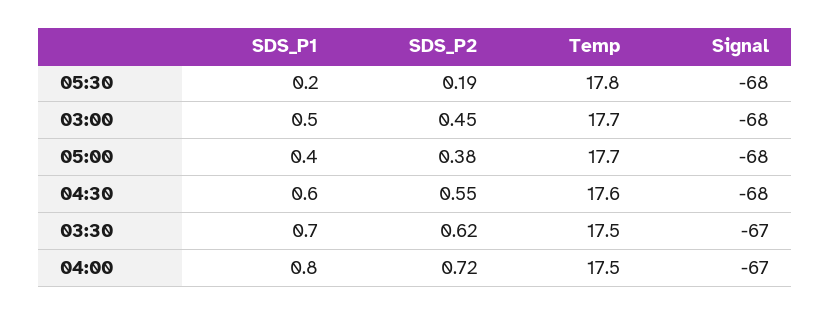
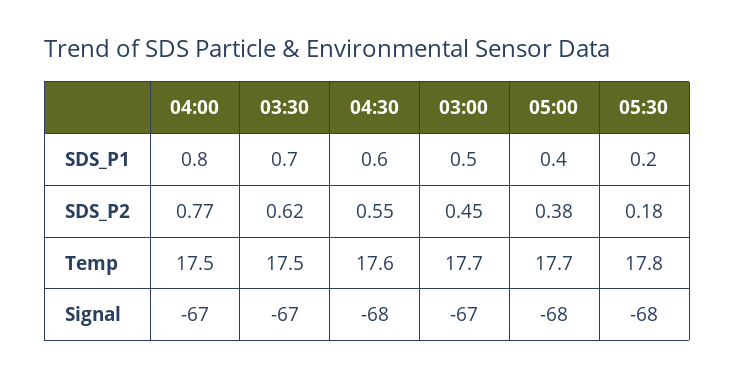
SDS_P2, 05:30: 0.19 -> 0.18
Signal, 03:00: -68 -> -67
SDS_P2, 04:00: 0.72 -> 0.77

